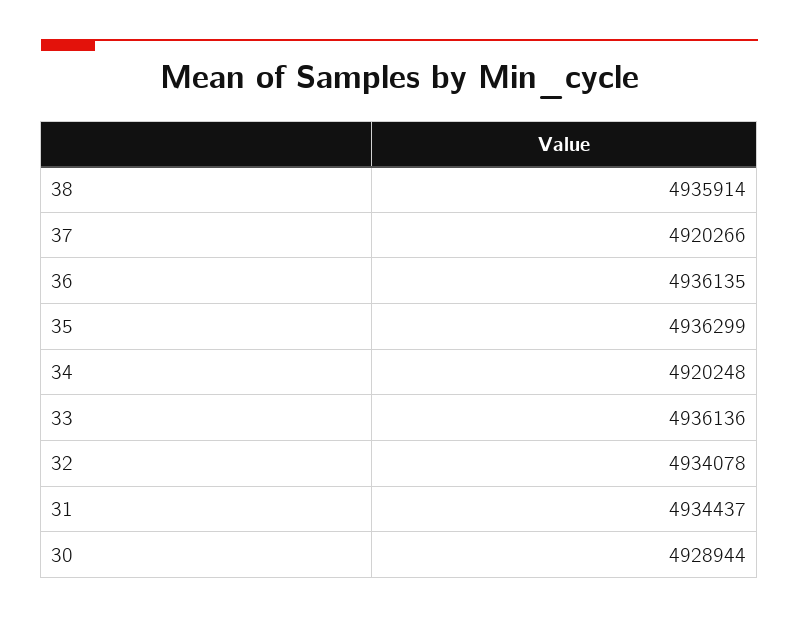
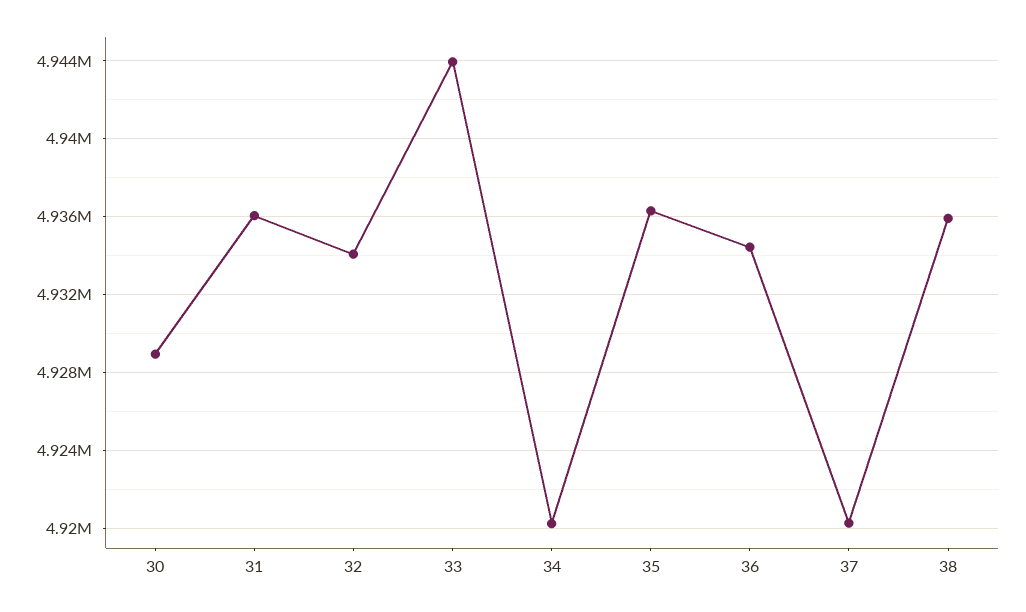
36: 4936135 -> 4934500
33: 4936136 -> 4944000
31: 4934437 -> 4936000

